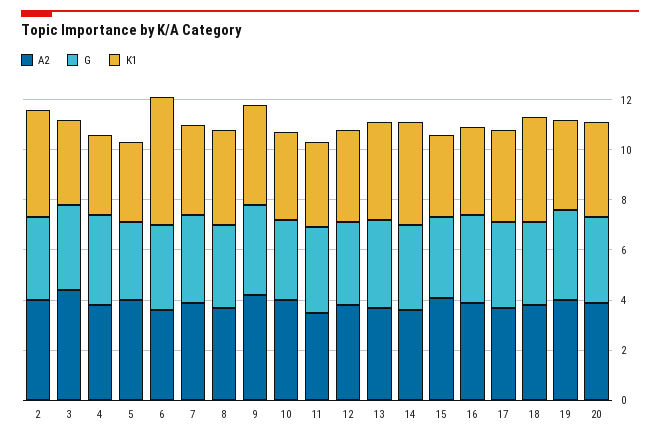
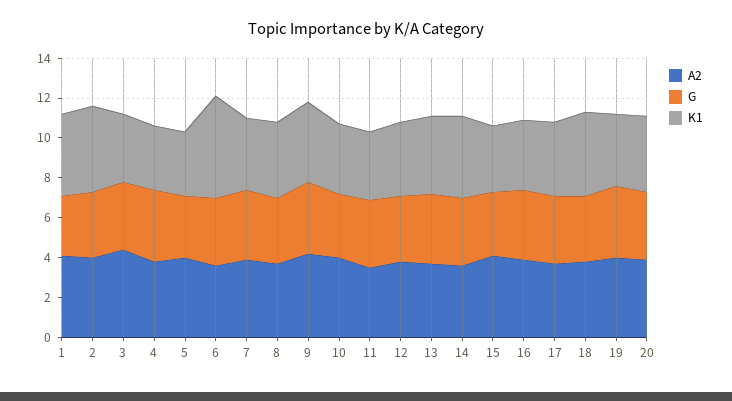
A2, 1: none -> 4
G, 1: none -> 3
K1, 1: none -> 4

